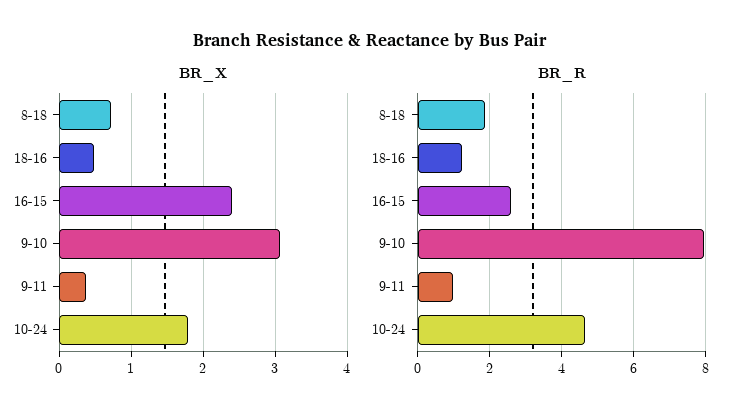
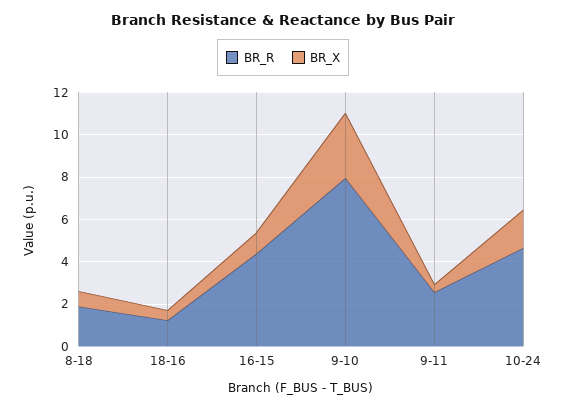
BR_X, 16-15: 2.4 -> 1
BR_R, 16-15: 2.6 -> 4.5
BR_R, 9-11: 1 -> 2.5

